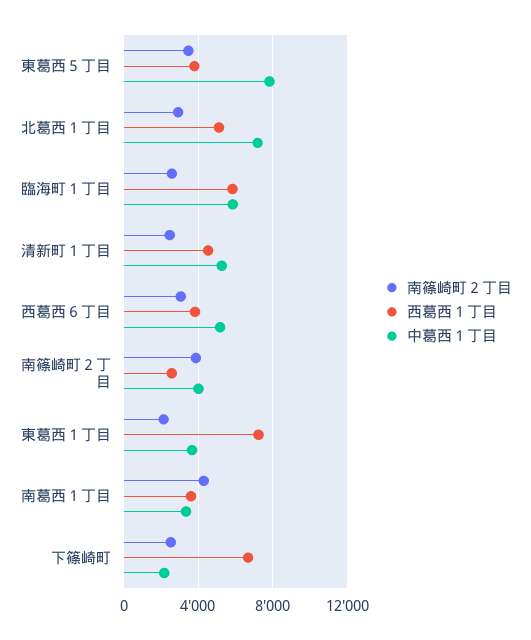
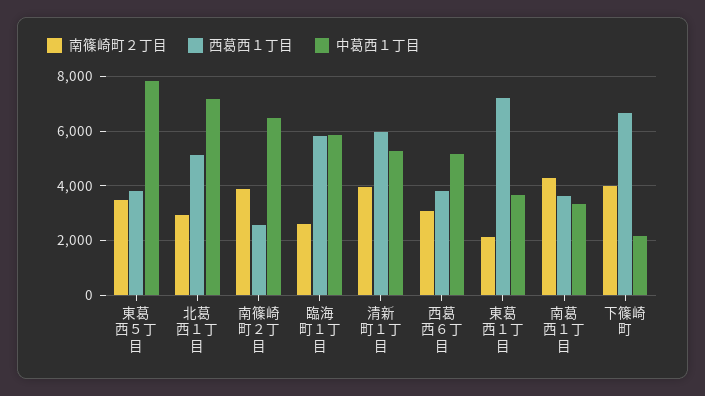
南篠崎町２丁目, 清新町１丁目: 2500 -> 4000
西葛西１丁目, 清新町１丁目: 4500 -> 6000
中葛西１丁目, 南篠崎町２丁目: 4000 -> 6500
南篠崎町２丁目, 下篠崎町: 2500 -> 4000

